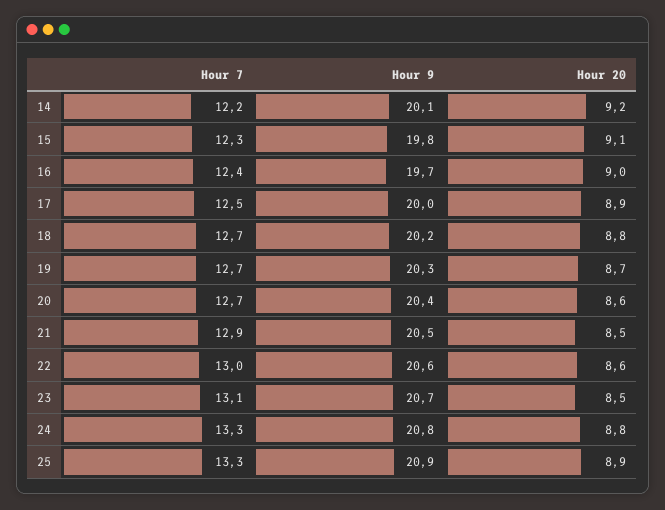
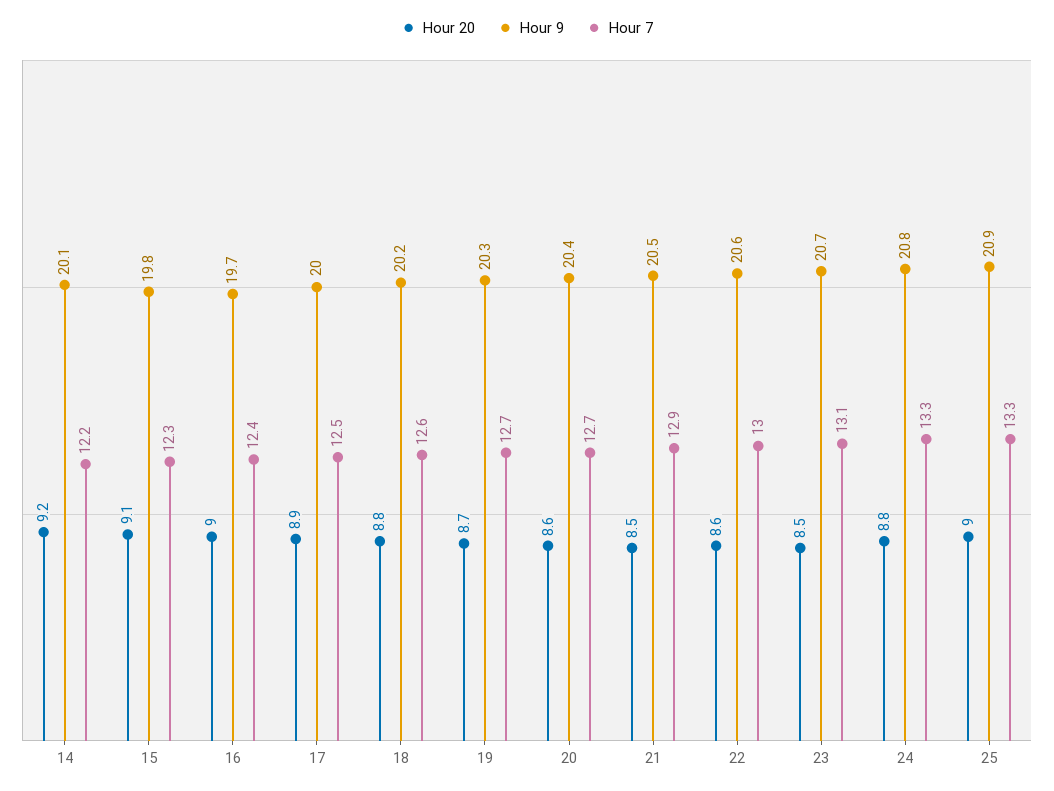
Hour 7, 18: 12.7 -> 12.6
Hour 20, 25: 8.9 -> 9

